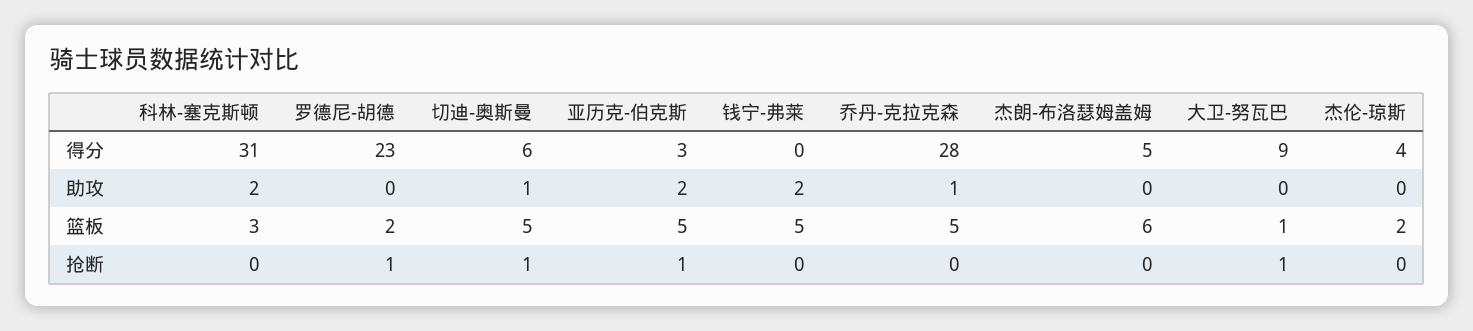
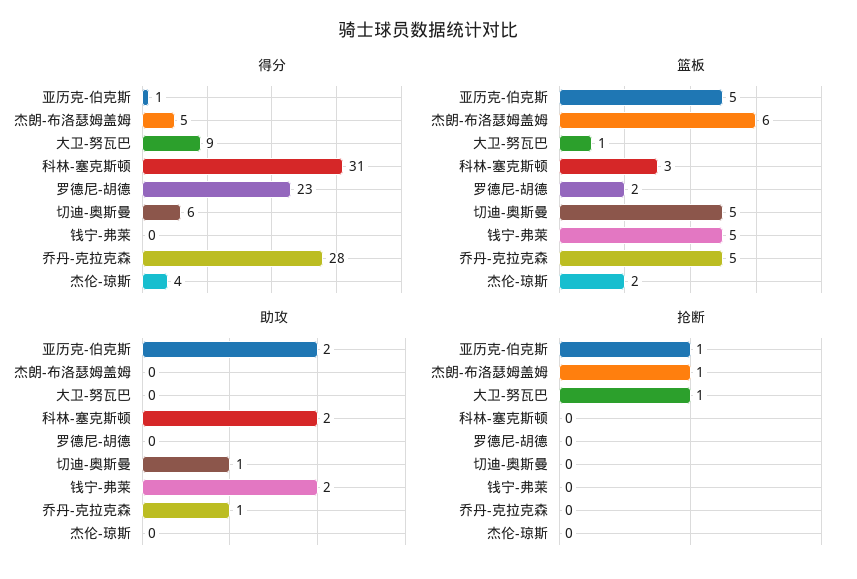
得分, 亚历克-伯克斯: 3 -> 1
抢断, 罗德尼-胡德: 1 -> 0
抢断, 切迪-奥斯曼: 1 -> 0
抢断, 杰朗-布洛瑟姆盖姆: 0 -> 1

